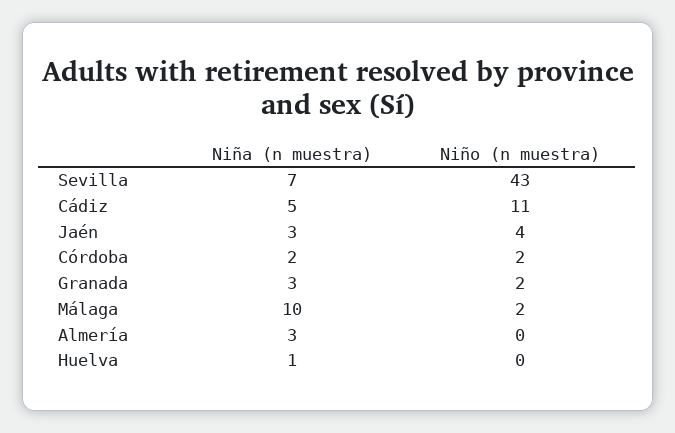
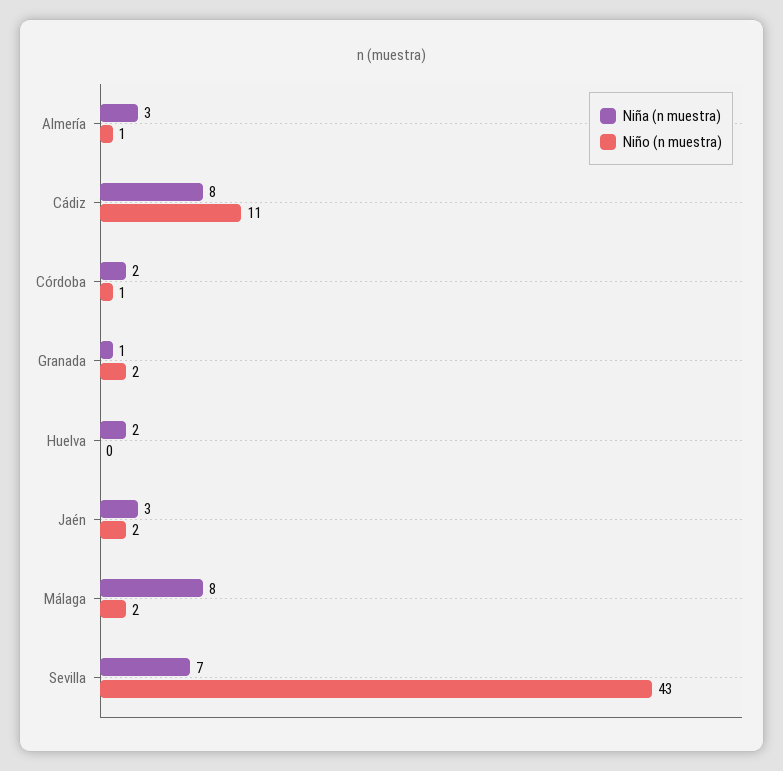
Niña (n muestra), Cádiz: 5 -> 8
Niño (n muestra), Jaén: 4 -> 2
Niño (n muestra), Córdoba: 2 -> 1
Niña (n muestra), Granada: 3 -> 1
Niña (n muestra), Málaga: 10 -> 8
Niño (n muestra), Almería: 0 -> 1
Niña (n muestra), Huelva: 1 -> 2

